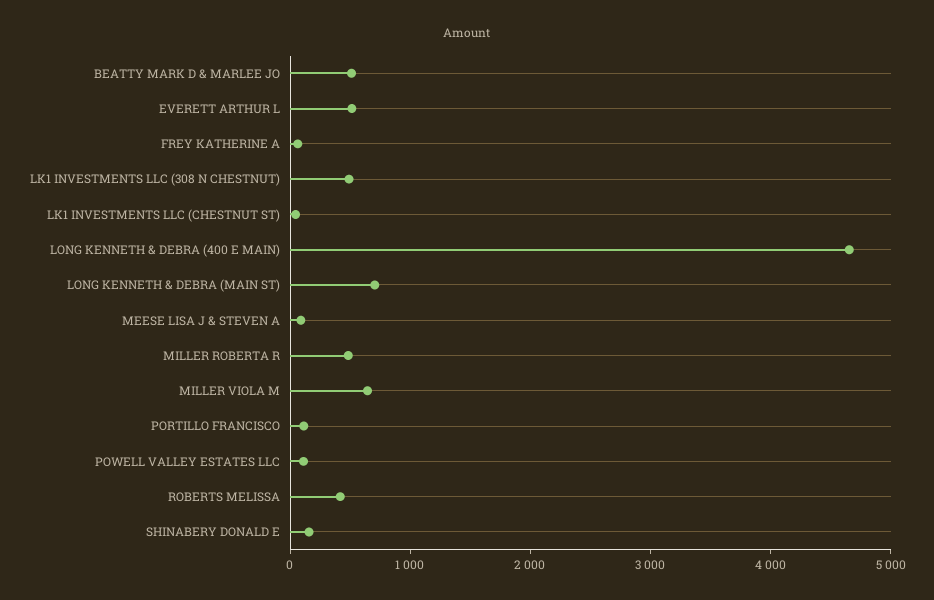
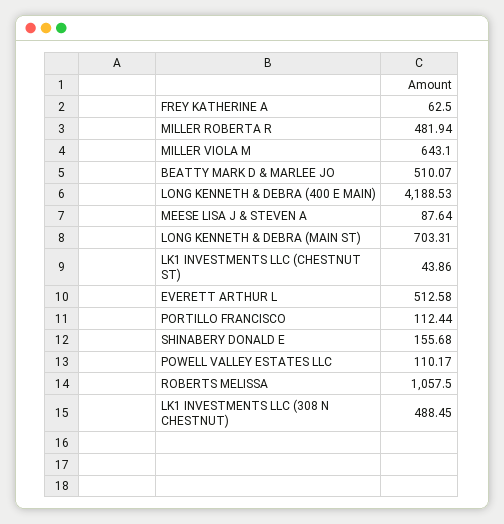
LONG KENNETH & DEBRA (400 E MAIN): 4600 -> 4188.53
ROBERTS MELISSA: 400 -> 1057.5

